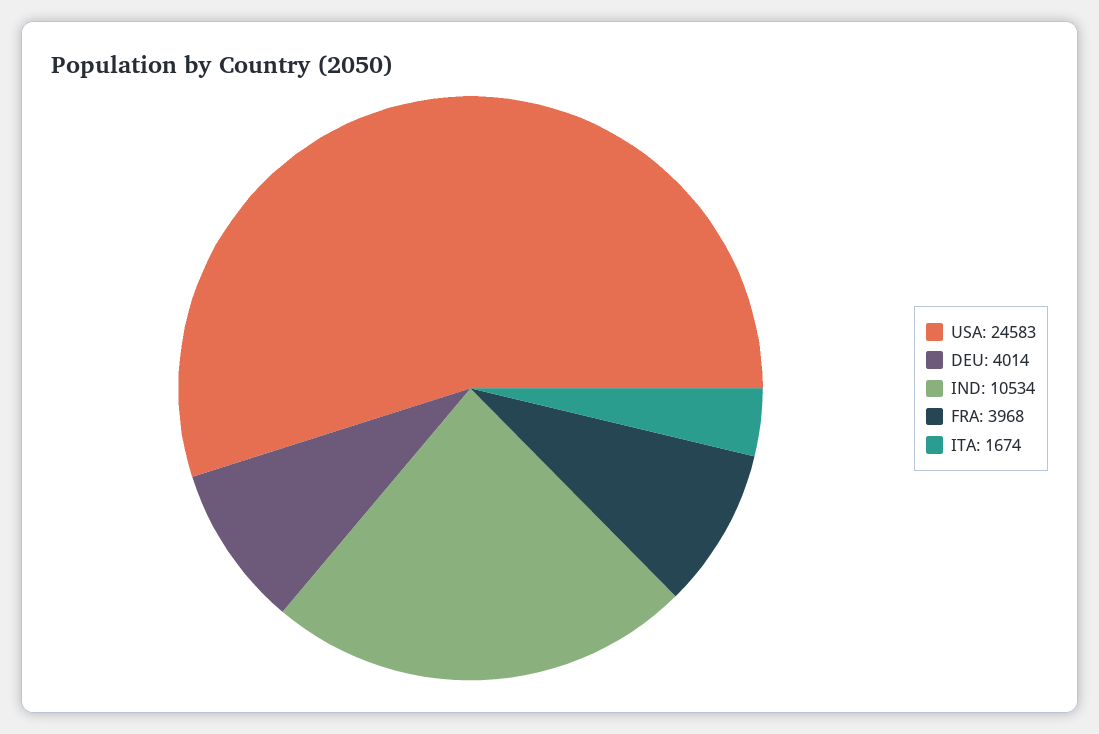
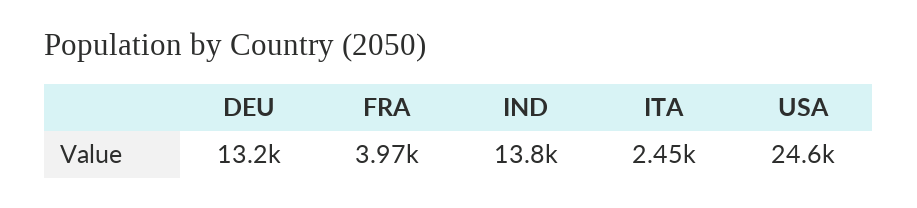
DEU: 4014 -> 13200
IND: 10534 -> 13800
ITA: 1674 -> 2450

